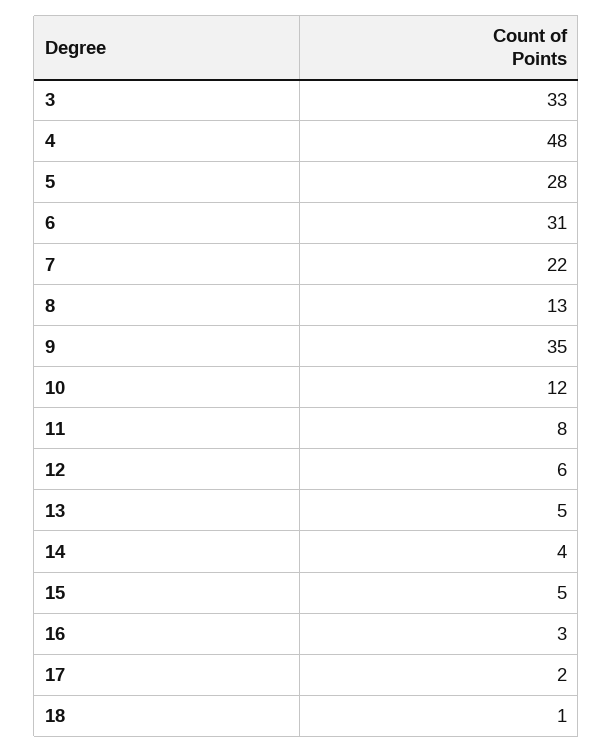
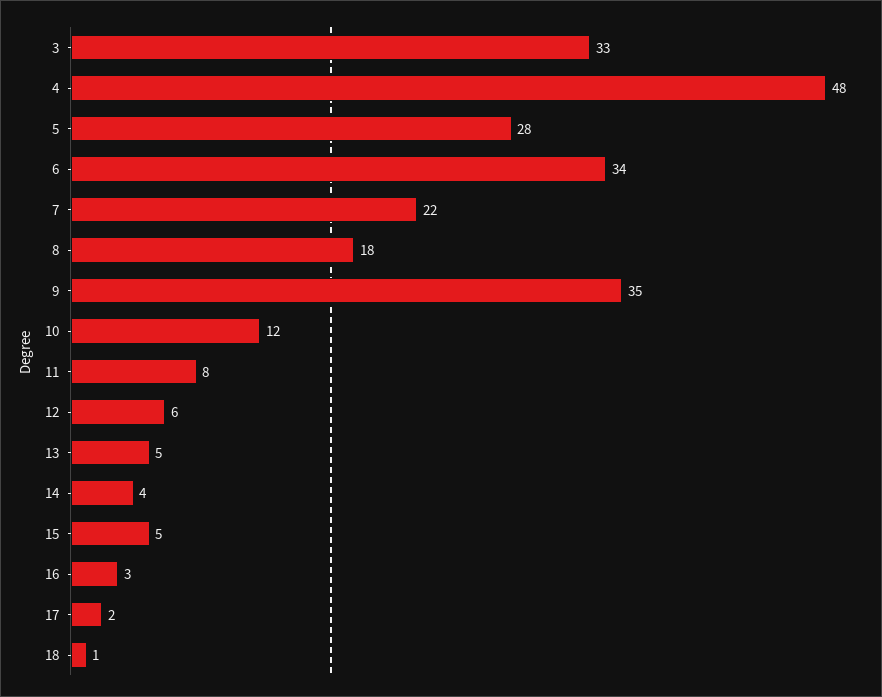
6: 31 -> 34
8: 13 -> 18

